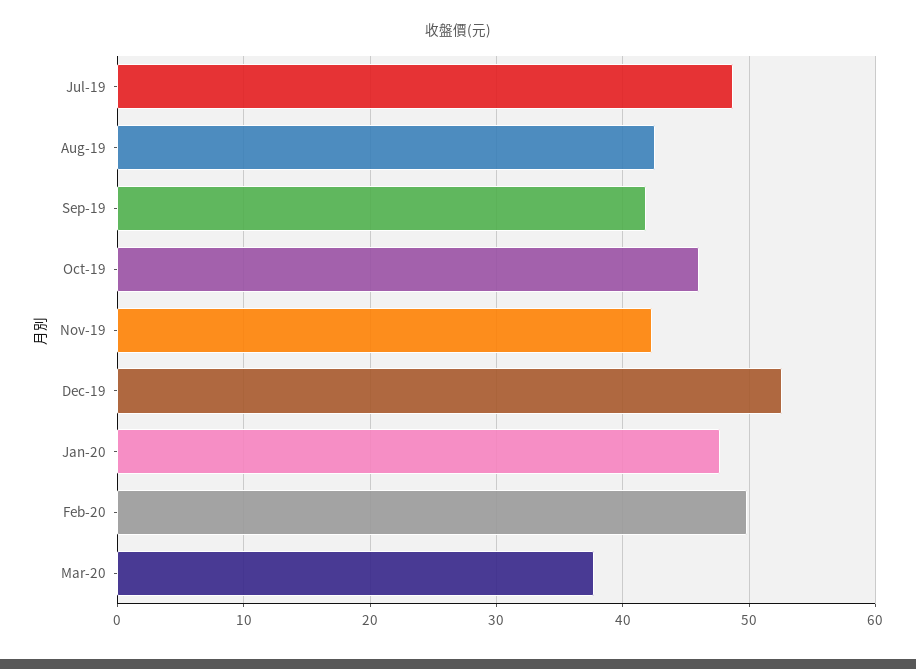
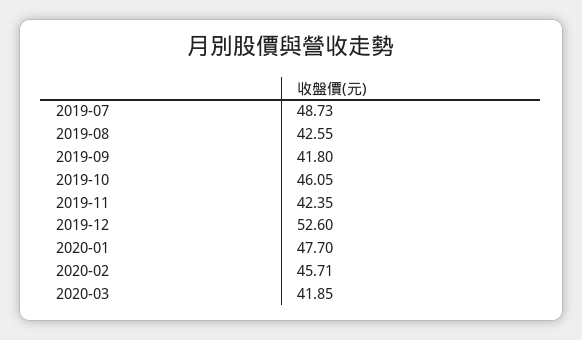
Feb-20: 50 -> 45.71
Mar-20: 38 -> 41.85

